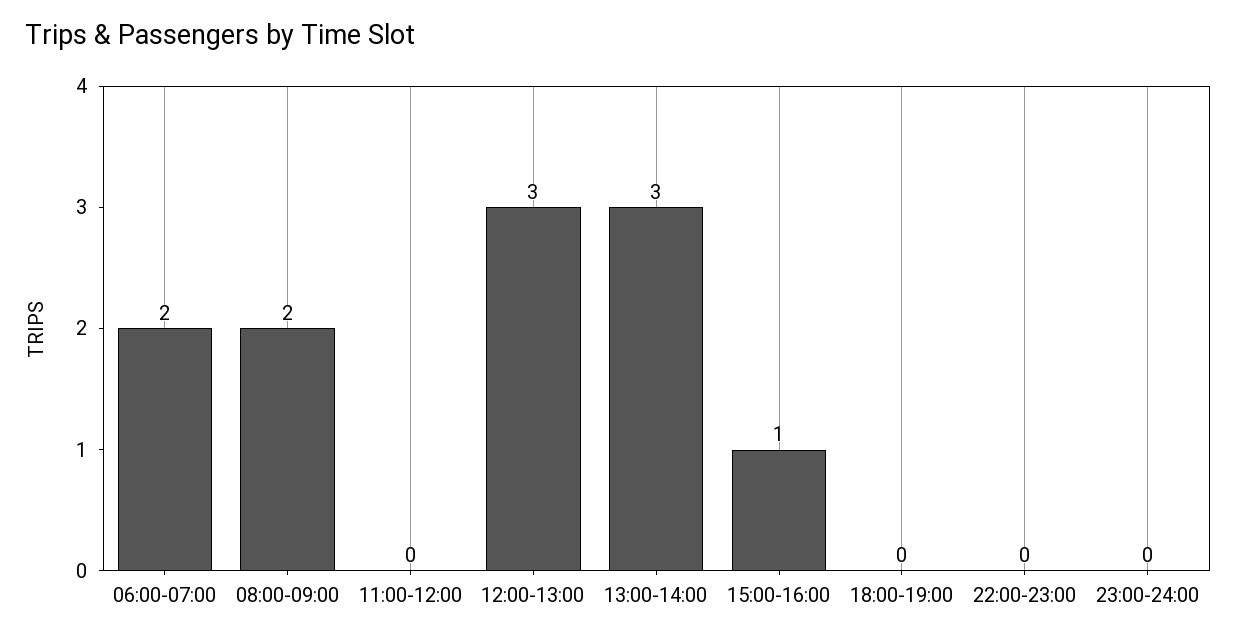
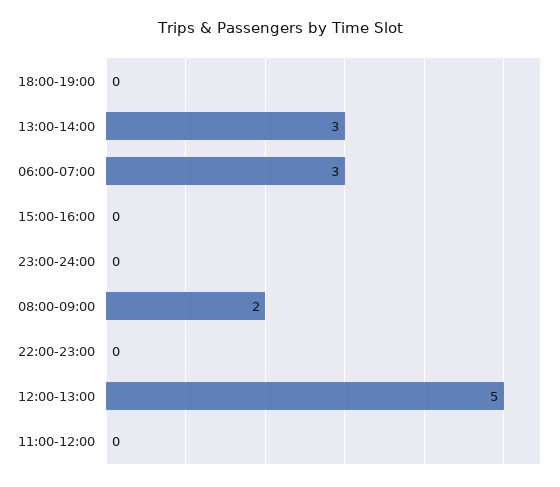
06:00-07:00: 2 -> 3
12:00-13:00: 3 -> 5
15:00-16:00: 1 -> 0

